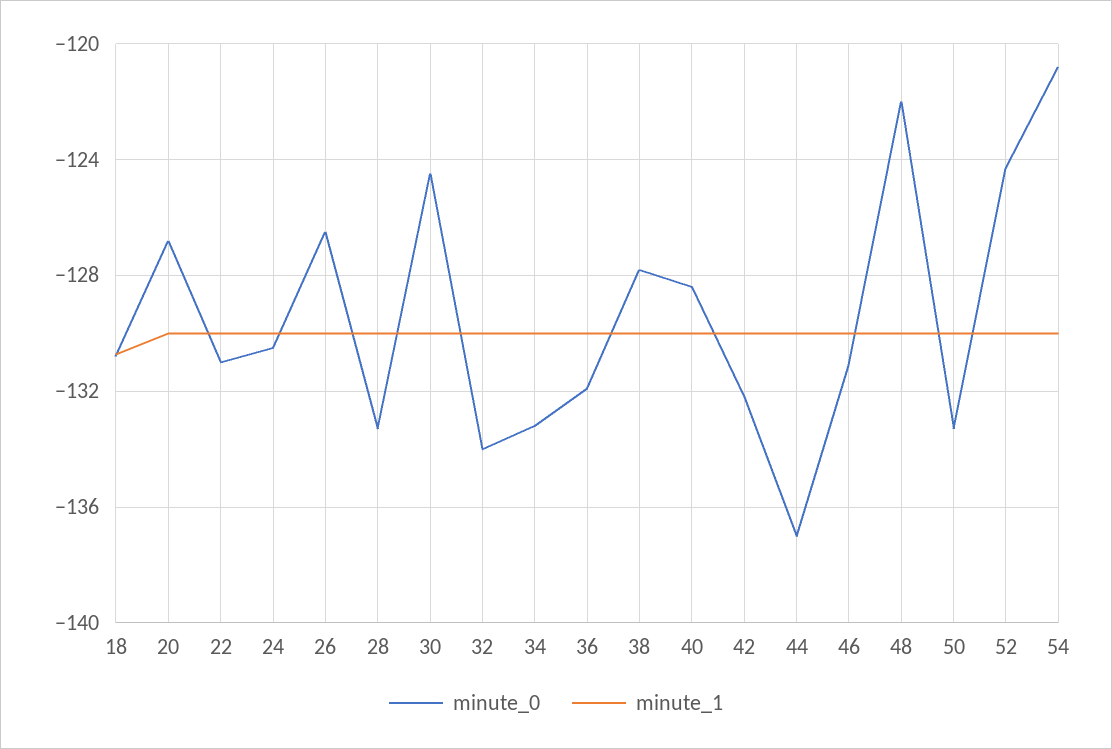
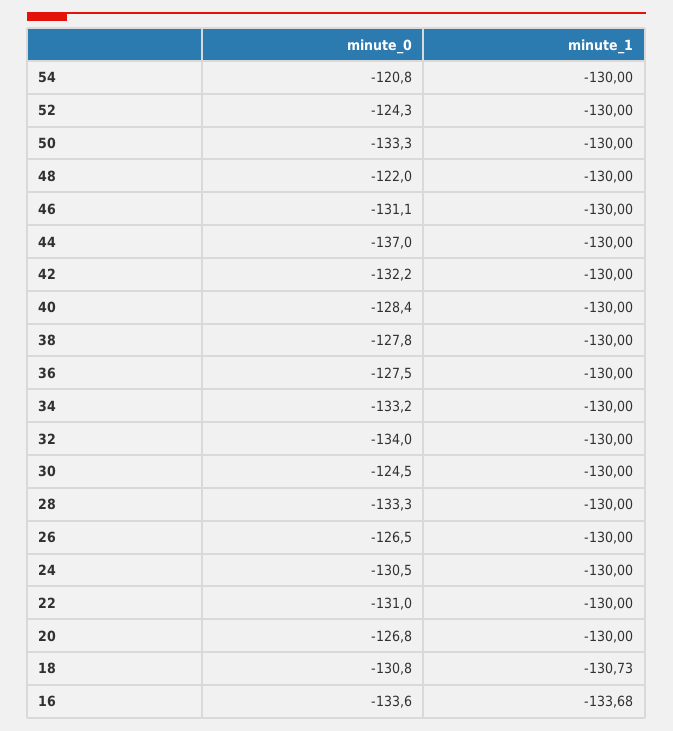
minute_0, 36: -132 -> -127.5
minute_0, 16: none -> -133.6
minute_1, 16: none -> -133.68

